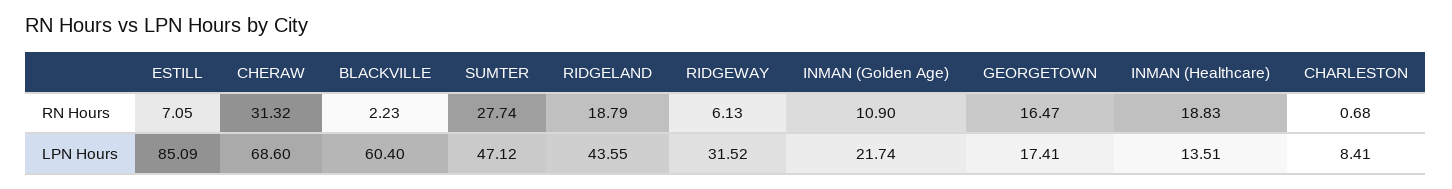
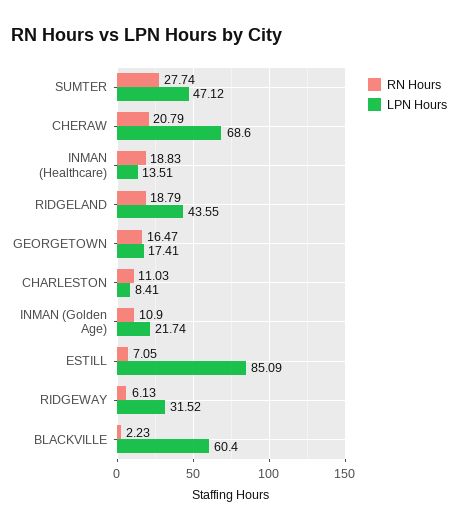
RN Hours, CHERAW: 31.32 -> 20.79
RN Hours, CHARLESTON: 0.68 -> 11.03

